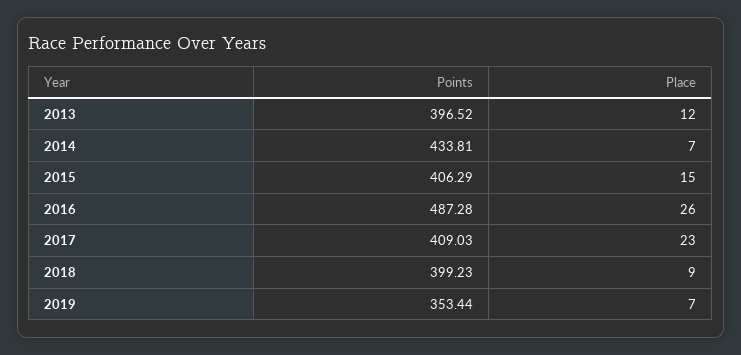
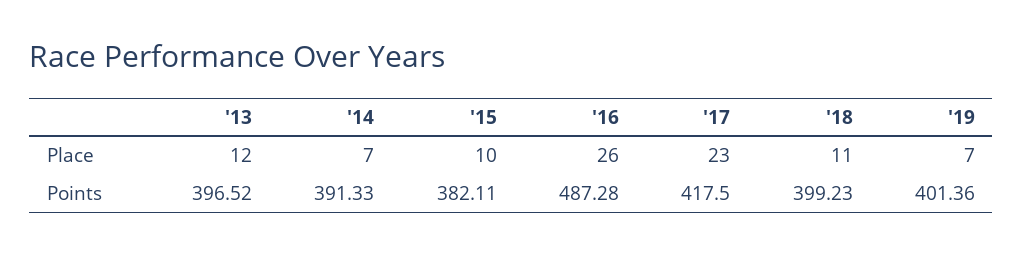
Points, 2014: 433.81 -> 391.33
Points, 2015: 406.29 -> 382.11
Place, 2015: 15 -> 10
Points, 2017: 409.03 -> 417.5
Place, 2018: 9 -> 11
Points, 2019: 353.44 -> 401.36

